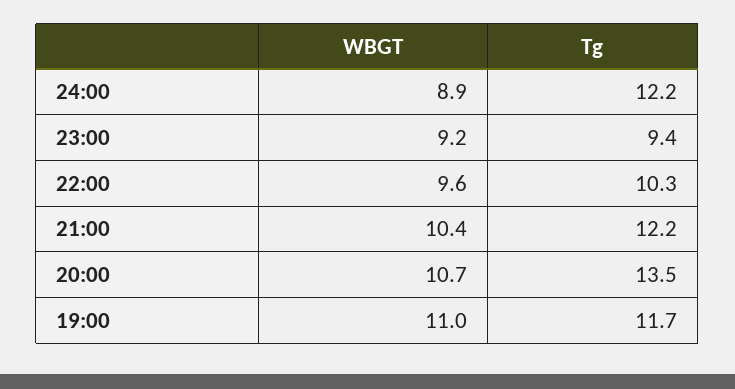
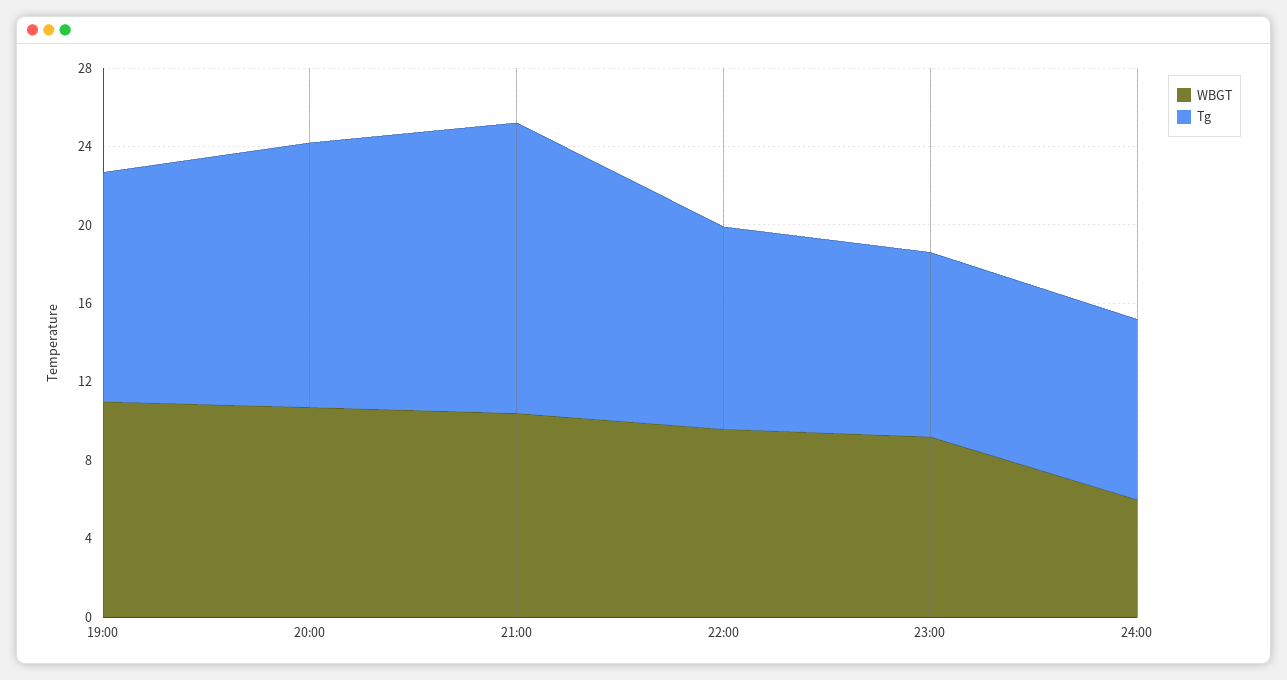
WBGT, 24:00: 8.9 -> 6
Tg, 24:00: 12.2 -> 9
Tg, 21:00: 12.2 -> 15

